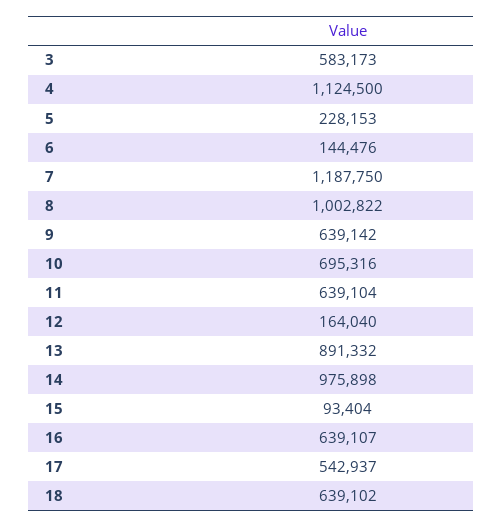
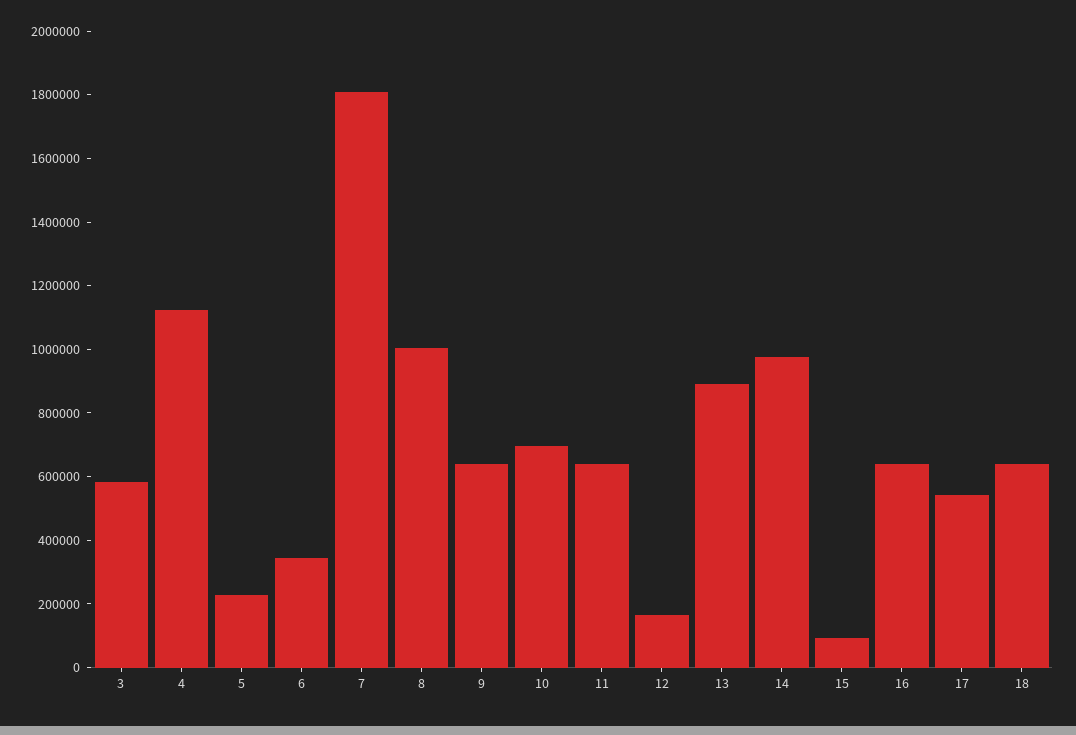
6: 144476 -> 350000
7: 1187750 -> 1800000

